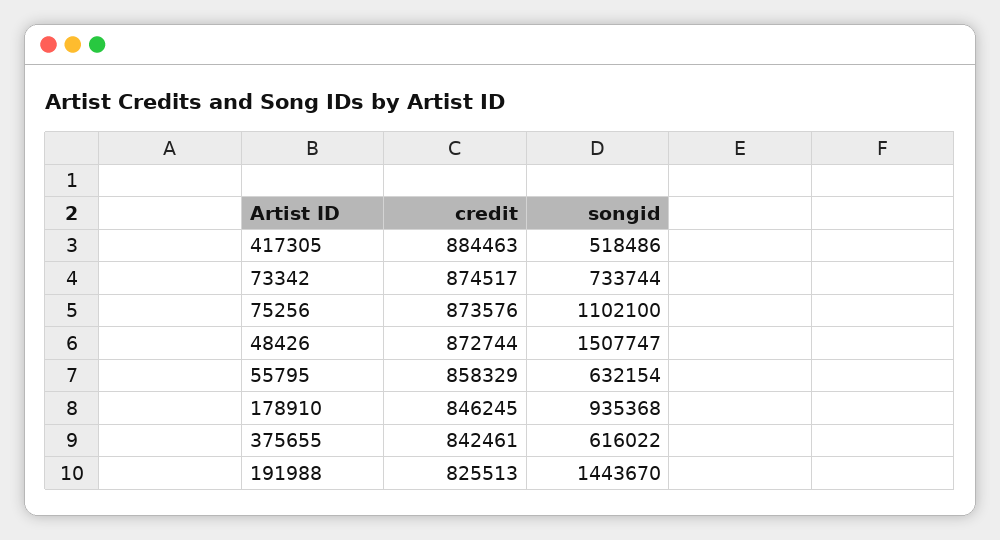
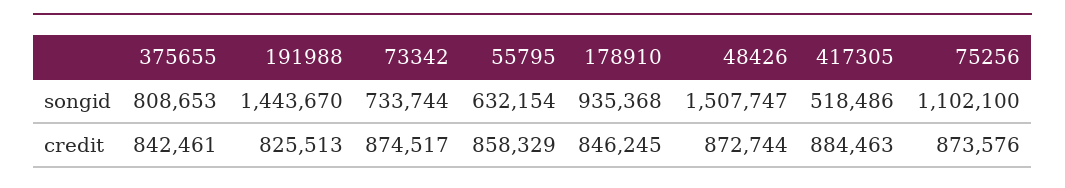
songid, 375655: 616022 -> 808653

